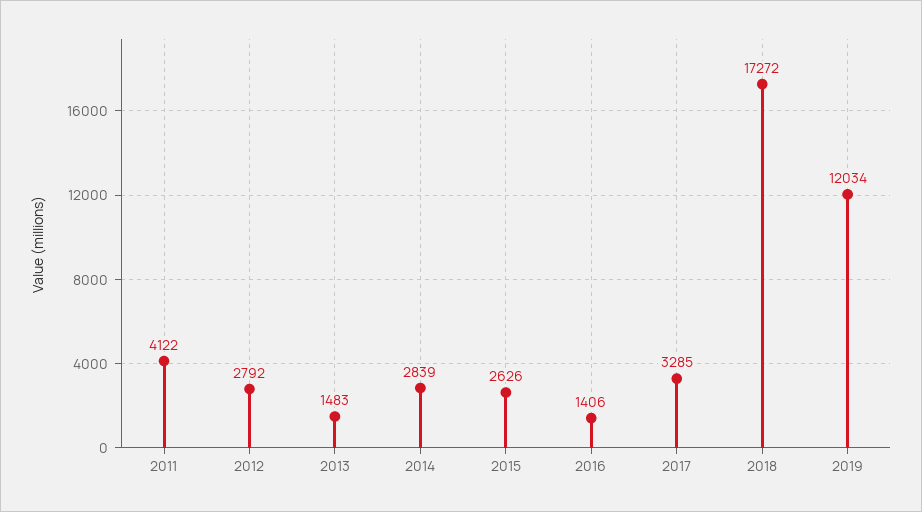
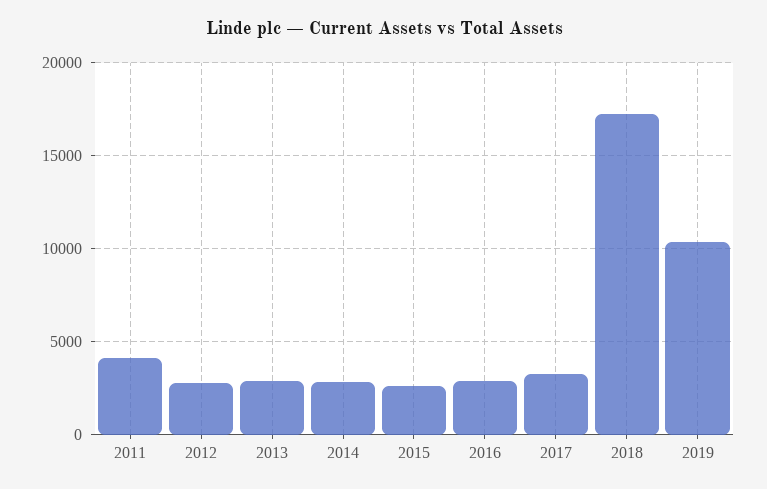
2013: 1483 -> 3000
2016: 1406 -> 3000
2019: 12034 -> 10500

